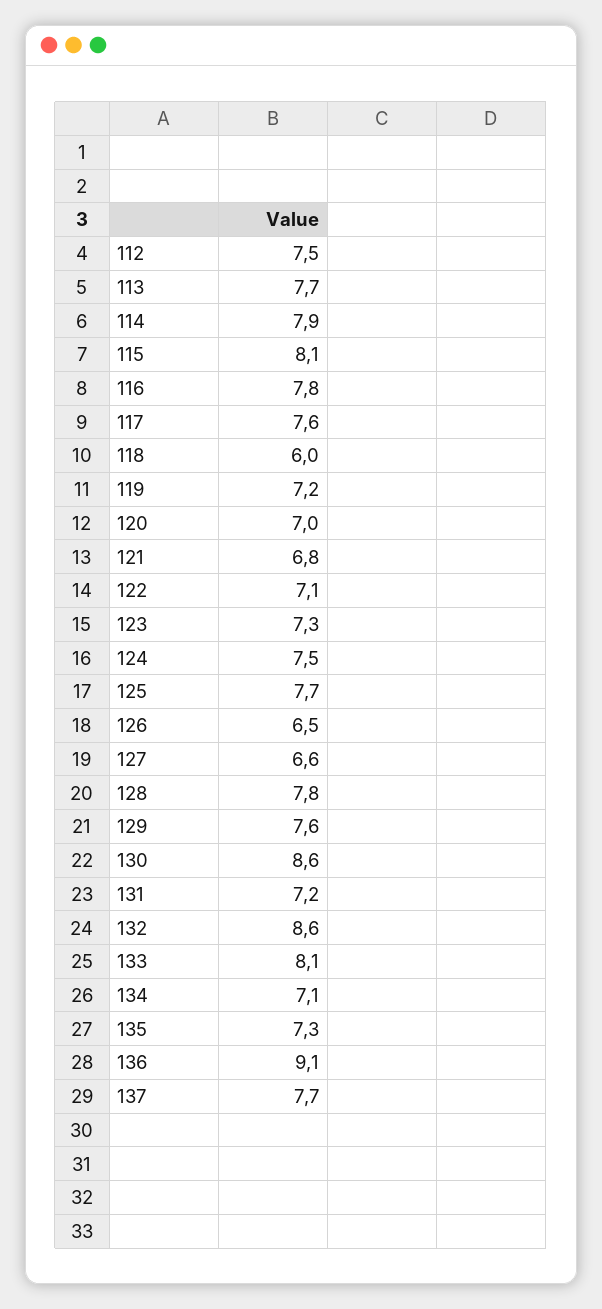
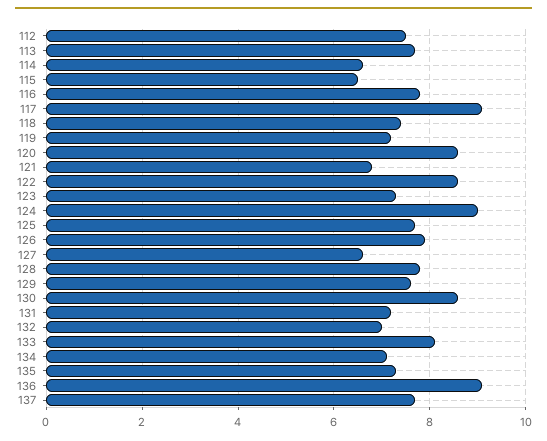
114: 7.9 -> 6.5
115: 8.1 -> 6.5
117: 7.6 -> 9
118: 6 -> 7.5
120: 7 -> 8.5
122: 7.1 -> 8.5
124: 7.5 -> 9
126: 6.5 -> 8
132: 8.6 -> 7

